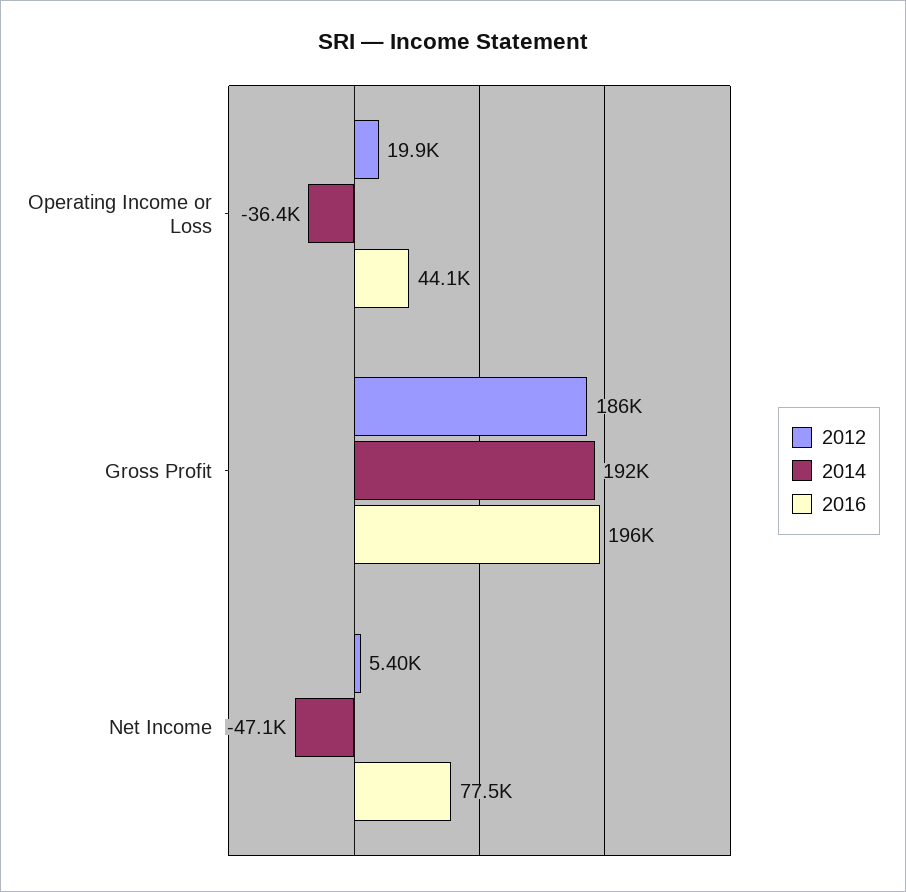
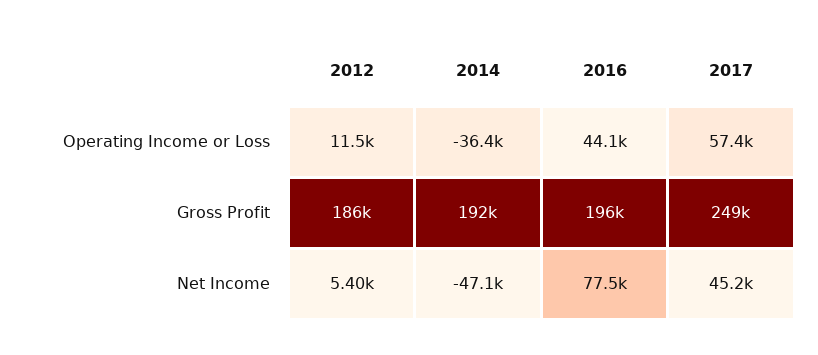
2012, Operating Income or Loss: 19900 -> 11500
2017, Operating Income or Loss: none -> 57400
2017, Gross Profit: none -> 249000
2017, Net Income: none -> 45200

